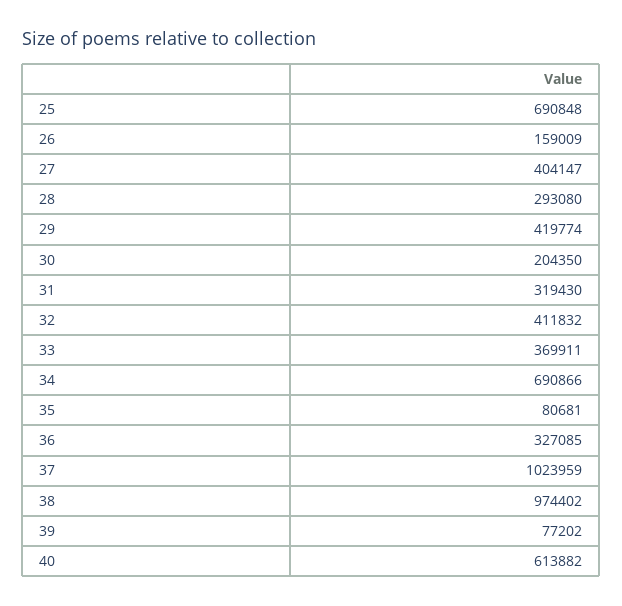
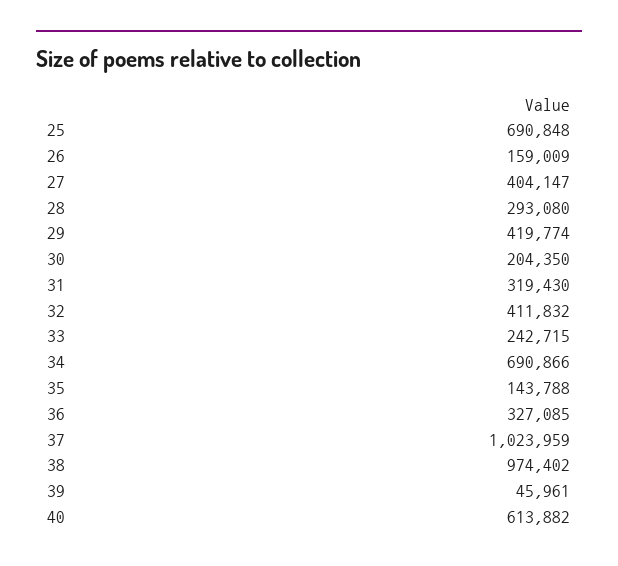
33: 369911 -> 242715
35: 80681 -> 143788
39: 77202 -> 45961

